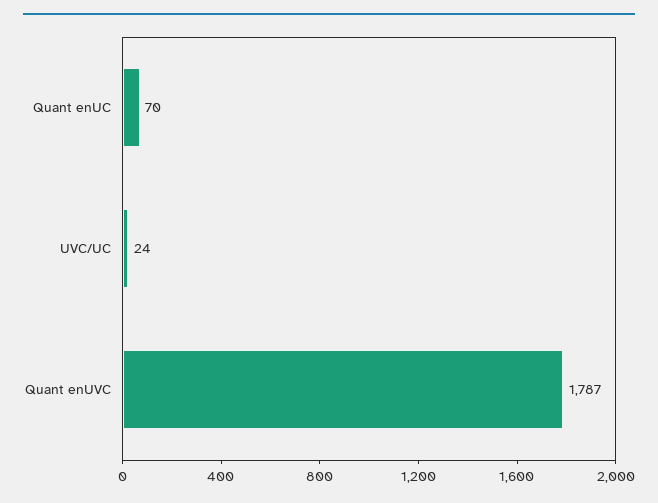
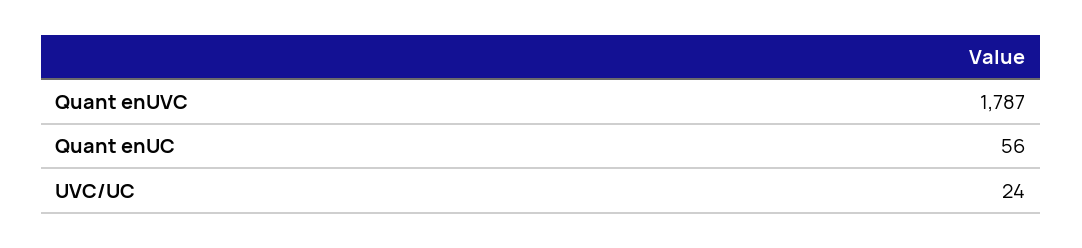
Quant enUC: 70 -> 56

